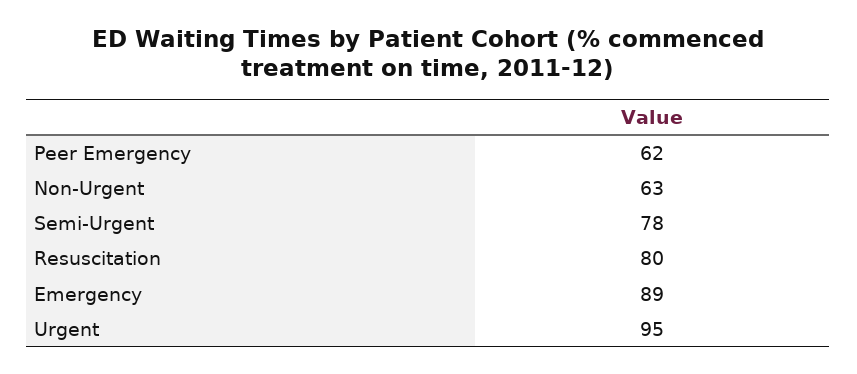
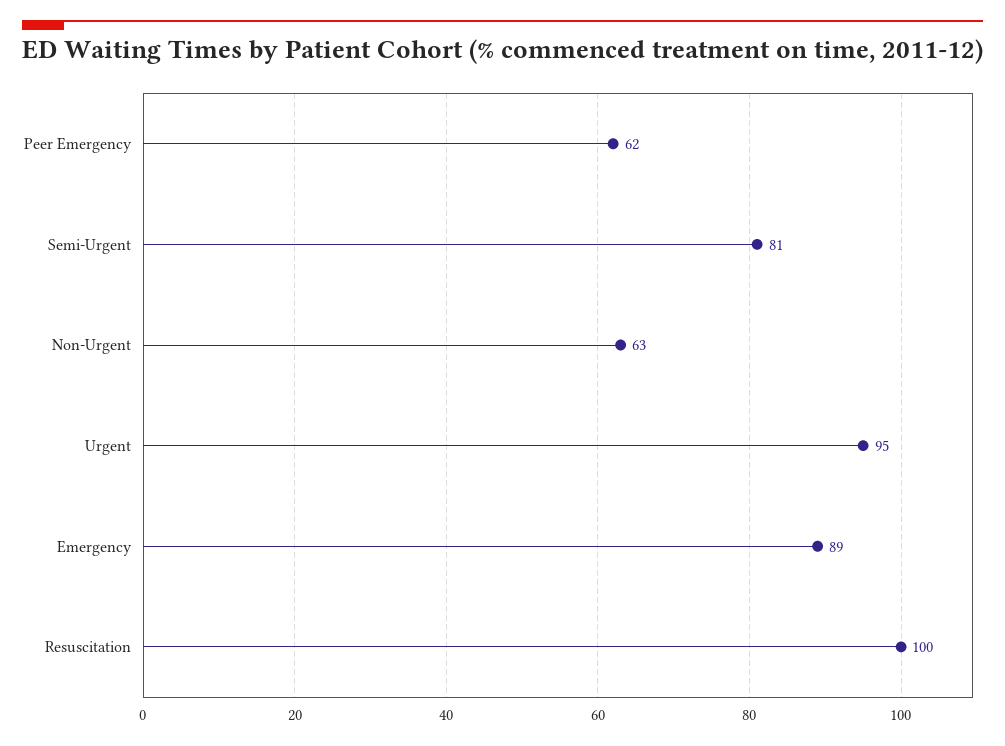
Semi-Urgent: 78 -> 81
Resuscitation: 80 -> 100

